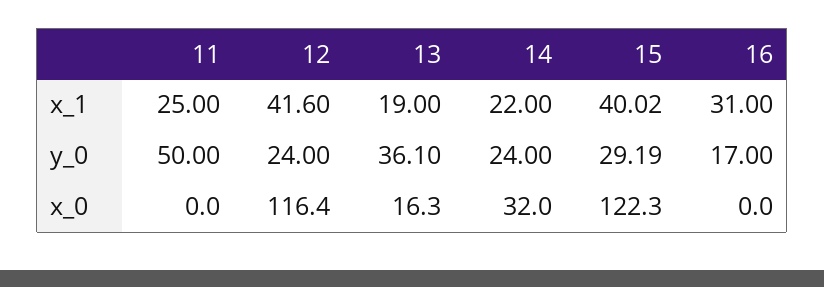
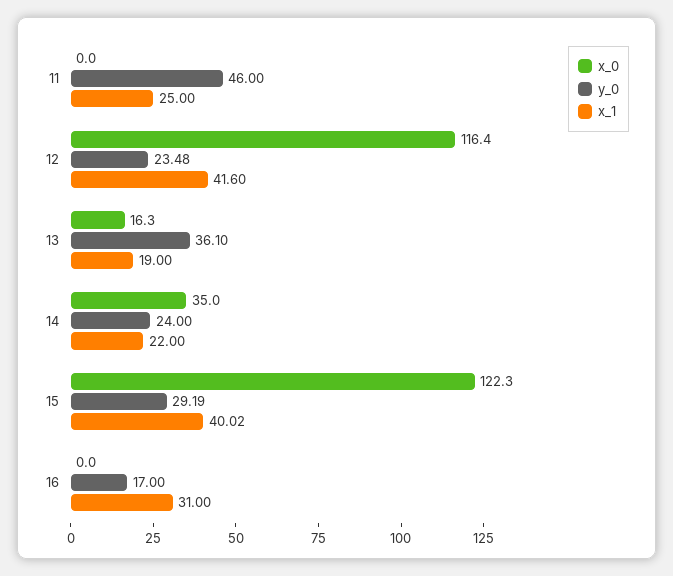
y_0, 11: 50 -> 46
y_0, 12: 24 -> 23.48
x_0, 14: 32 -> 35

